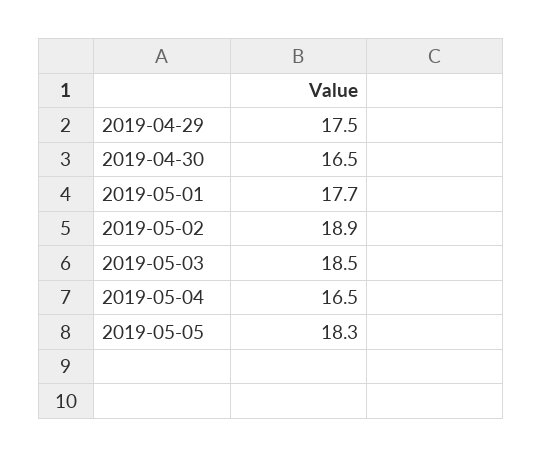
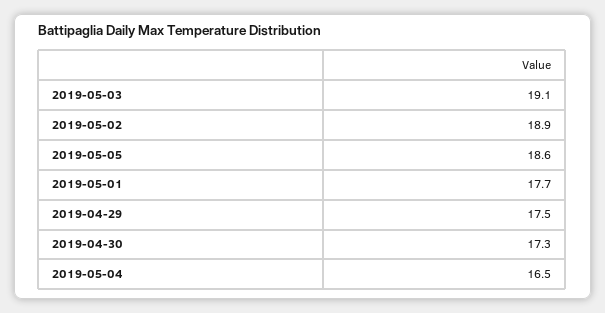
2019-04-30: 16.5 -> 17.3
2019-05-03: 18.5 -> 19.1
2019-05-05: 18.3 -> 18.6

